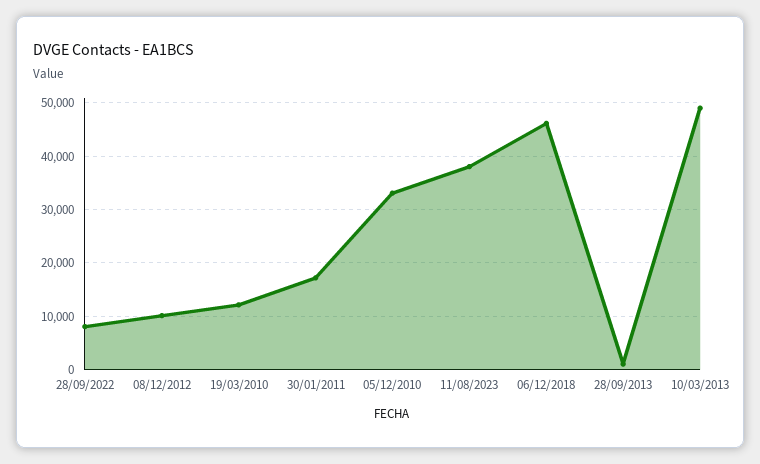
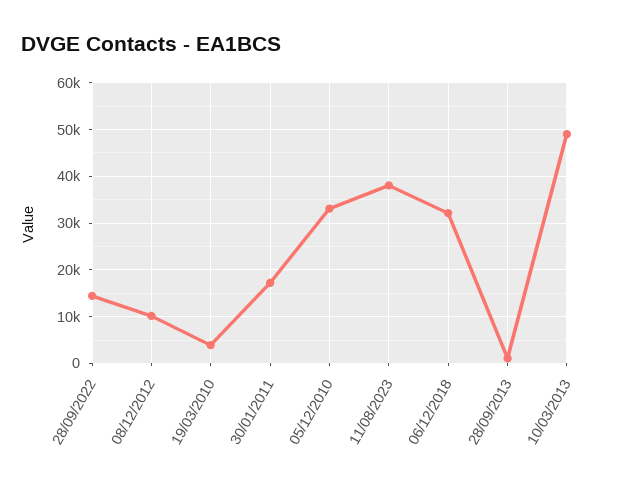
28/09/2022: 8000 -> 14000
19/03/2010: 12000 -> 4000
06/12/2018: 46000 -> 32000

